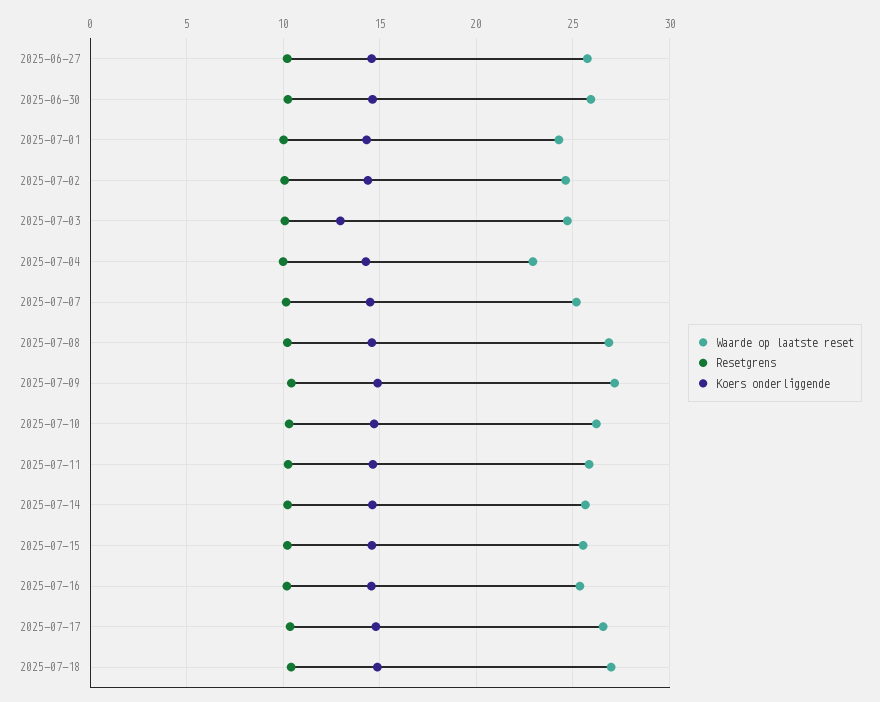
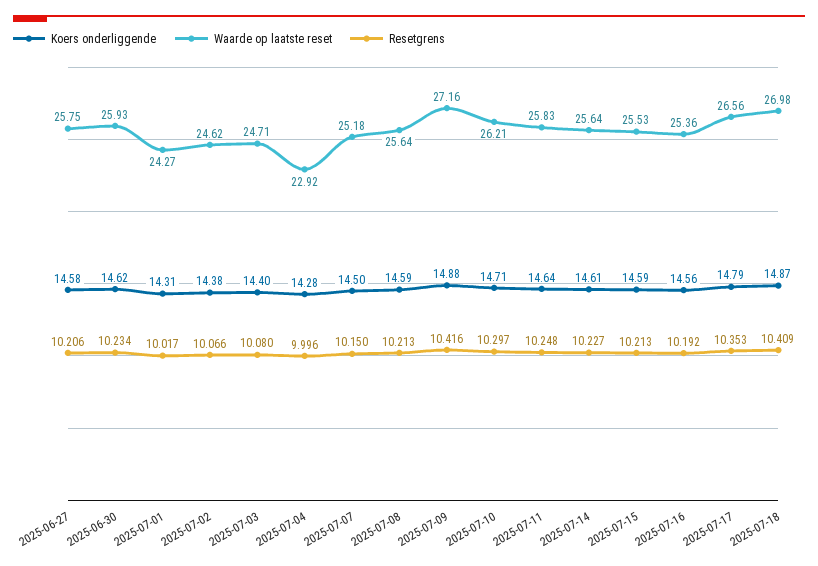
Koers onderliggende, 2025-07-03: 13 -> 14.4
Waarde op laatste reset, 2025-07-08: 27 -> 25.64

